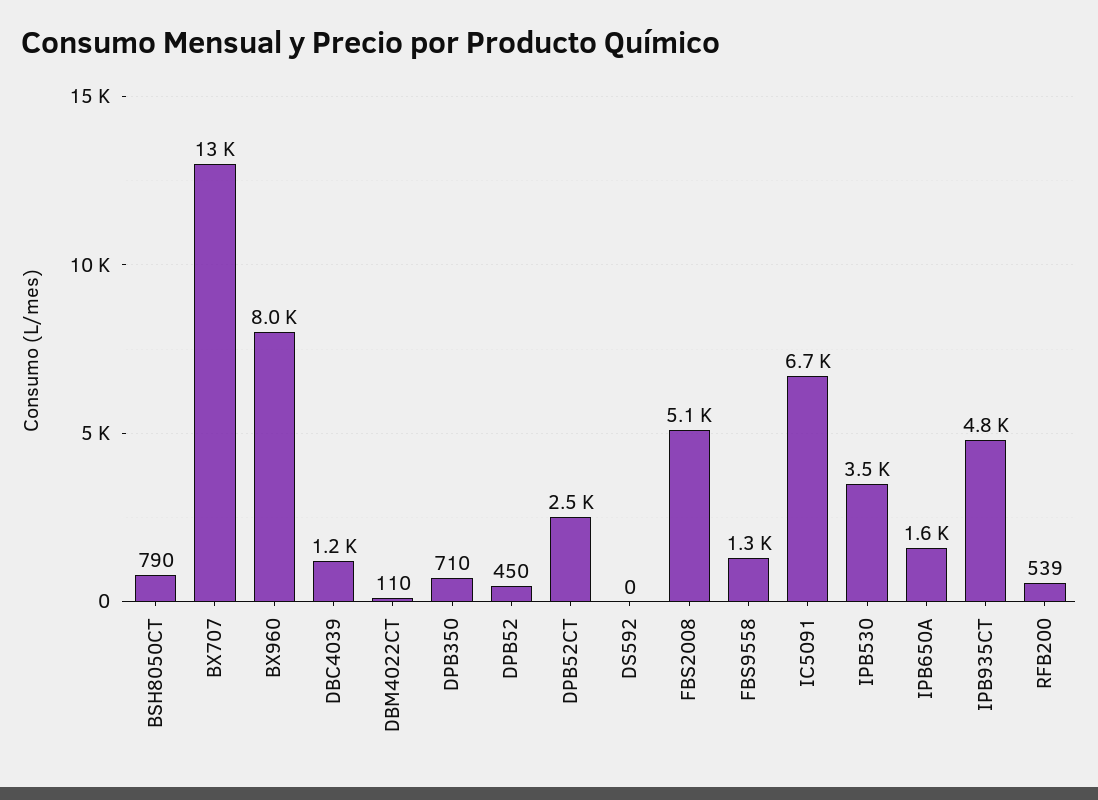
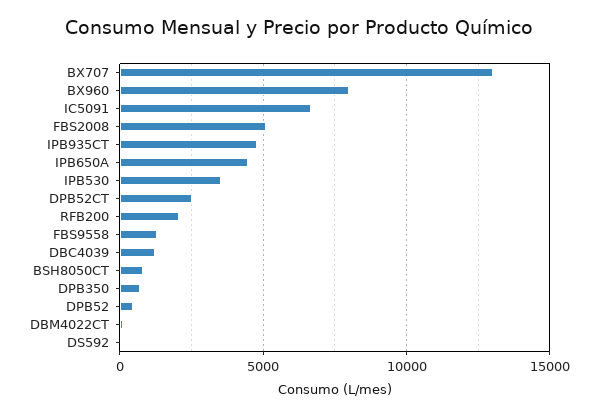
IPB650A: 1600 -> 4500
RFB200: 539 -> 2000

